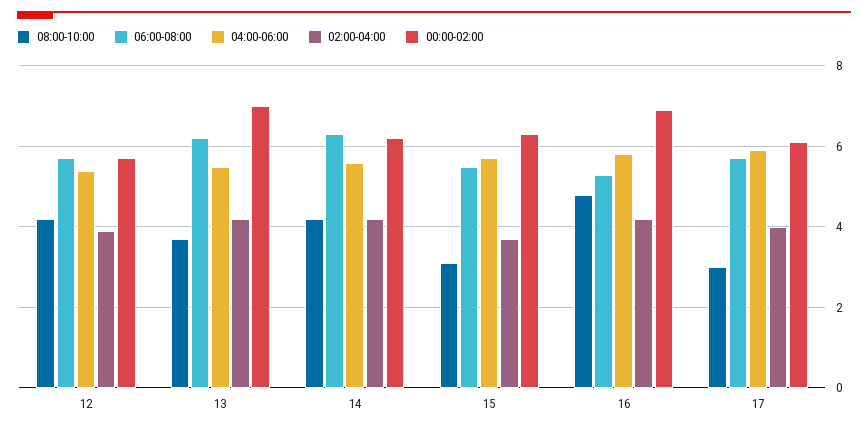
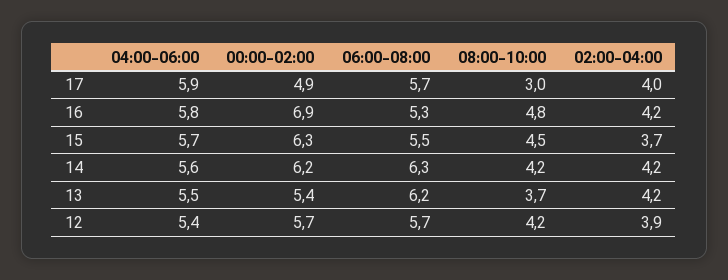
00:00-02:00, 13: 7 -> 5.4
08:00-10:00, 15: 3 -> 4.5
00:00-02:00, 17: 6 -> 4.9

